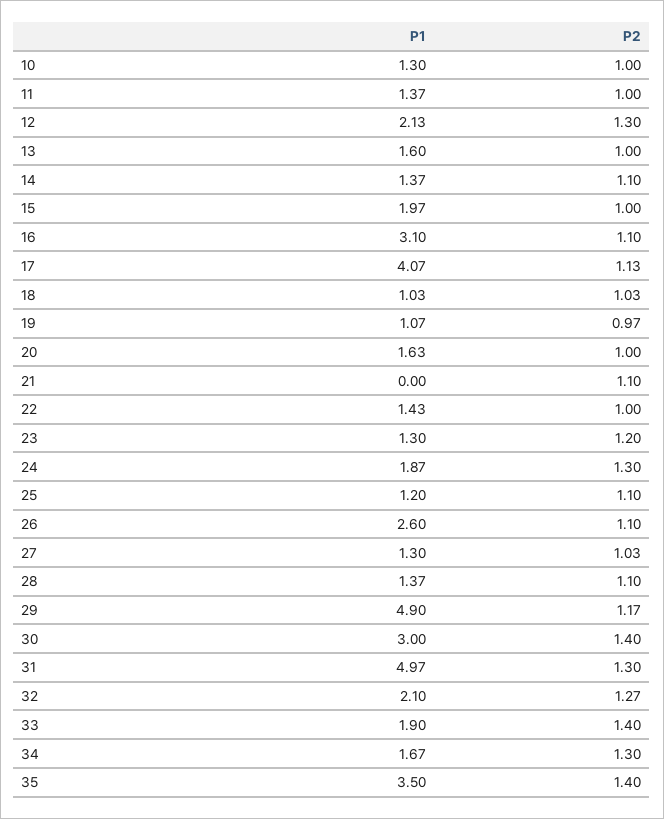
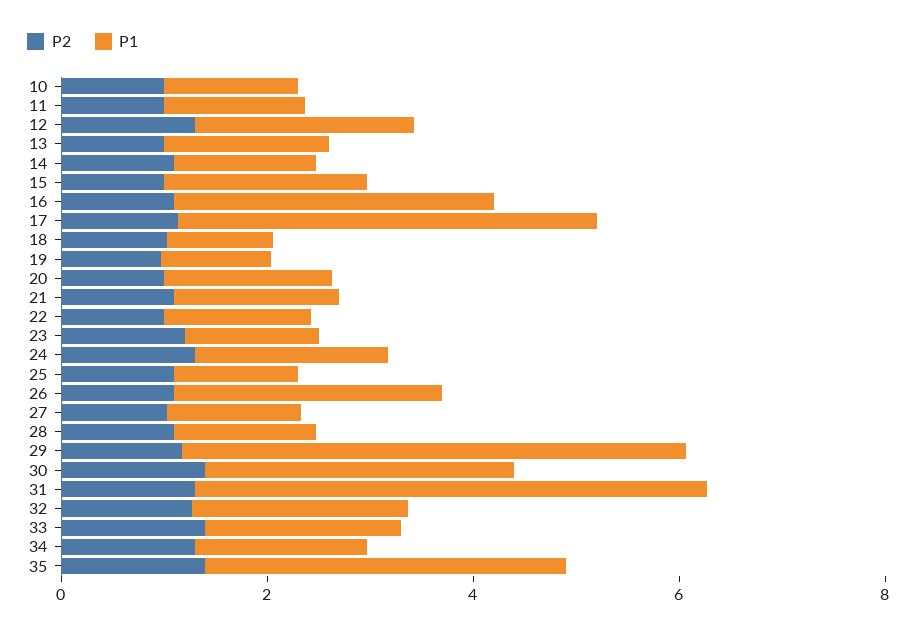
P1, 21: 0 -> 1.5

